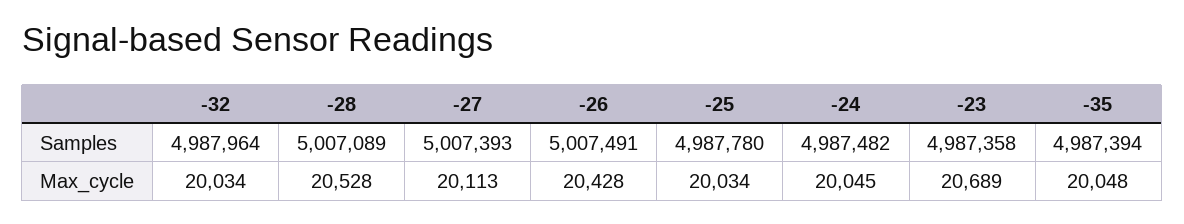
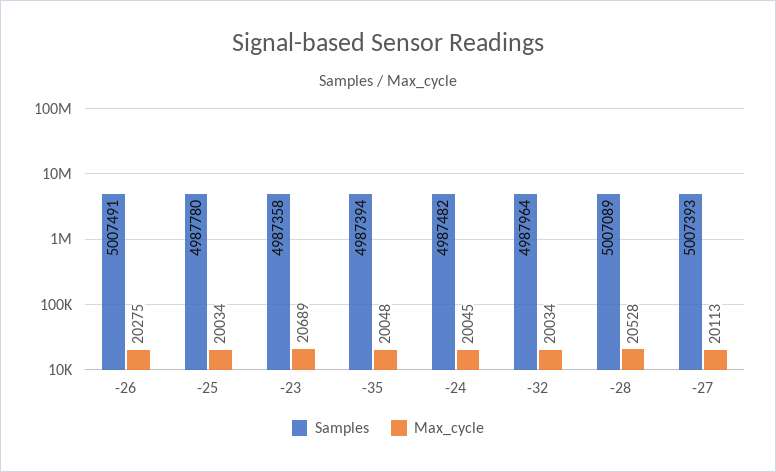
Max_cycle, -26: 20428 -> 20275

